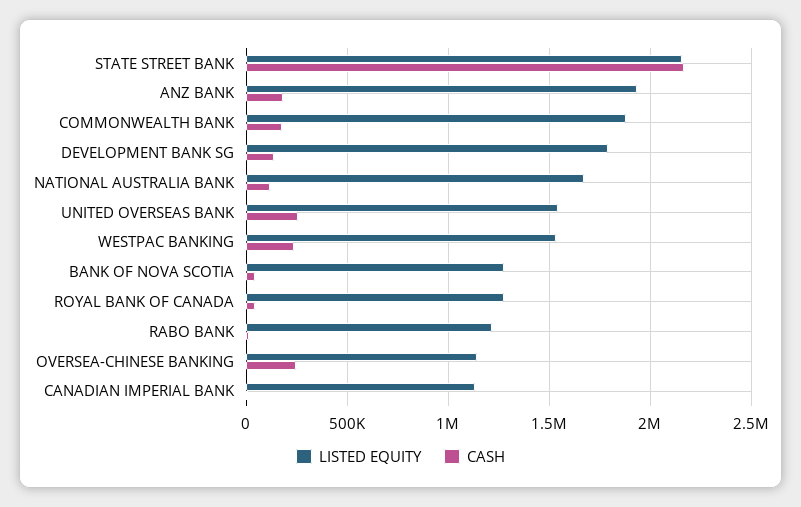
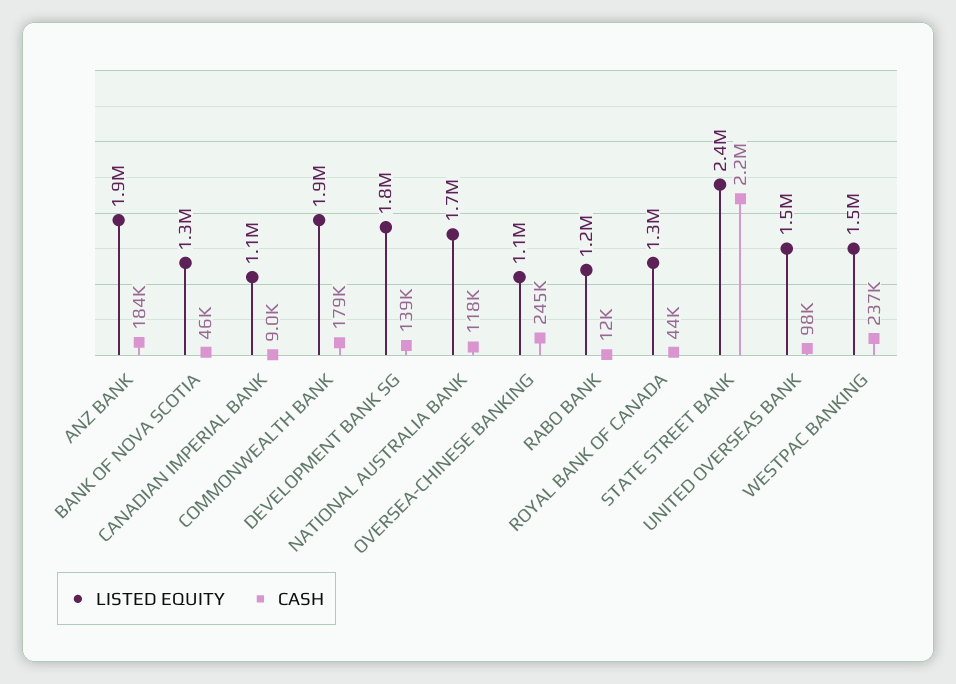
LISTED EQUITY, STATE STREET BANK: 2150000 -> 2400000
CASH, UNITED OVERSEAS BANK: 250000 -> 98000

